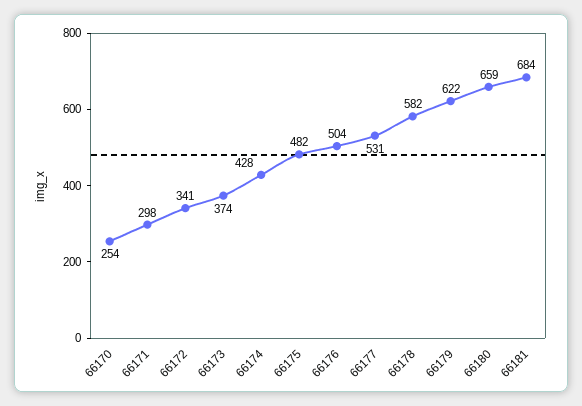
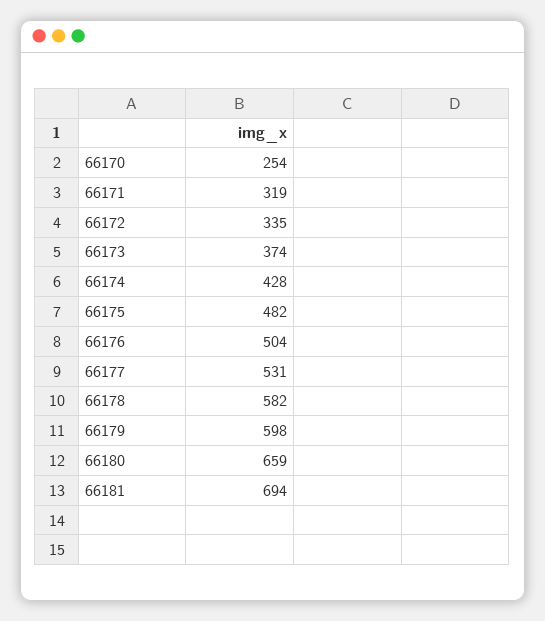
66171: 298 -> 319
66172: 341 -> 335
66179: 622 -> 598
66181: 684 -> 694

